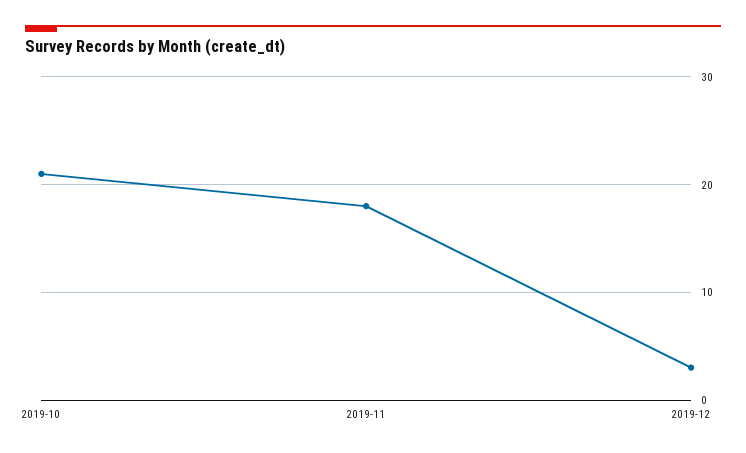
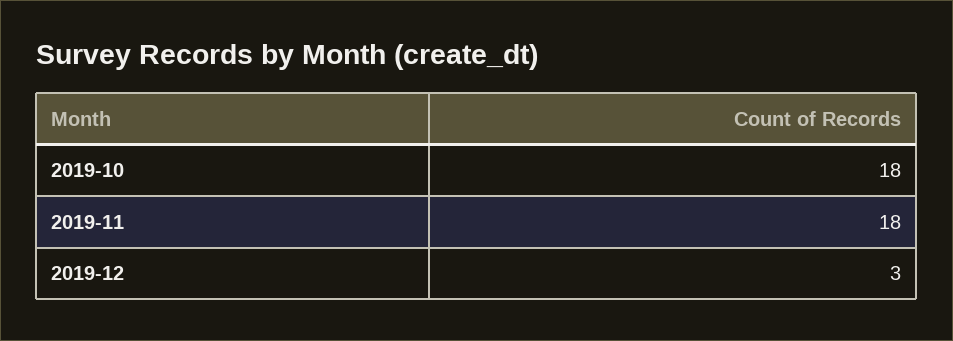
2019-10: 21 -> 18

